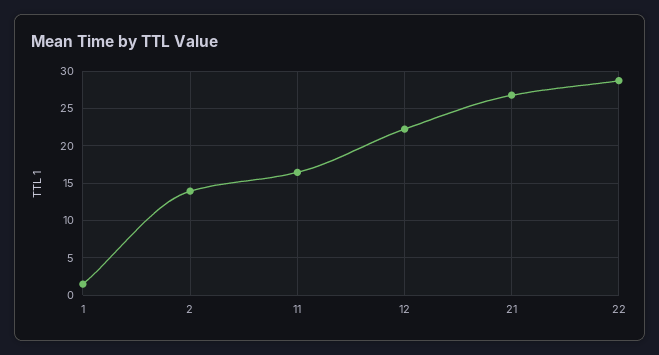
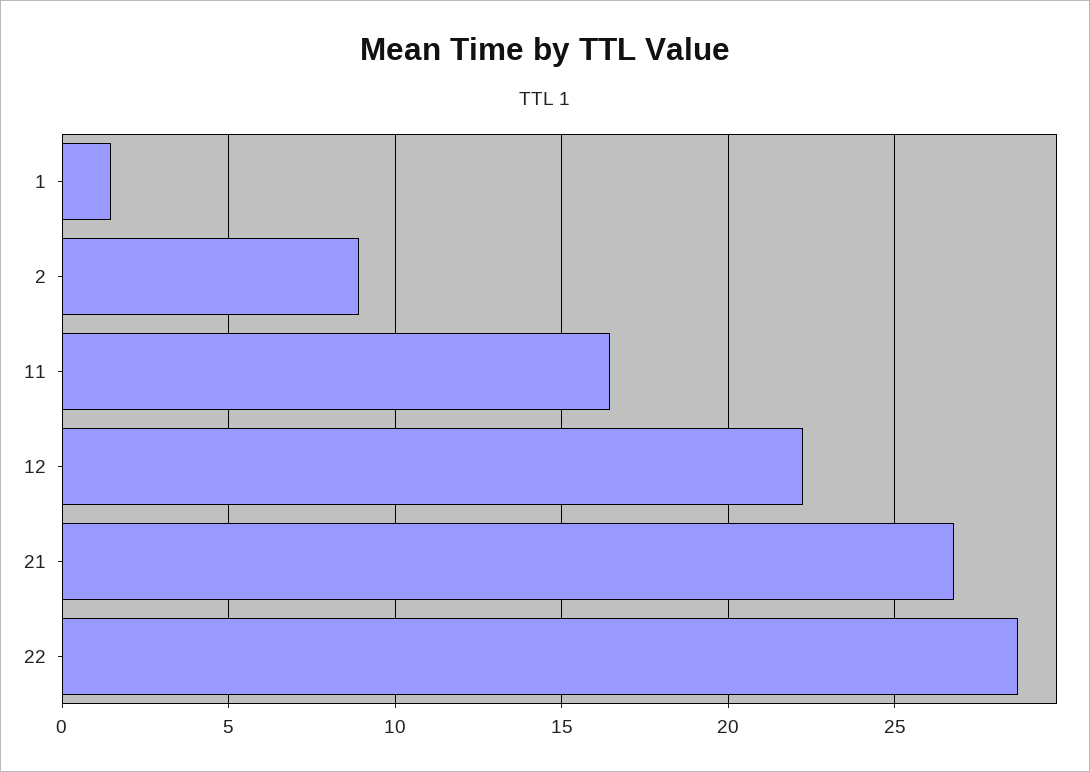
2: 14 -> 9

